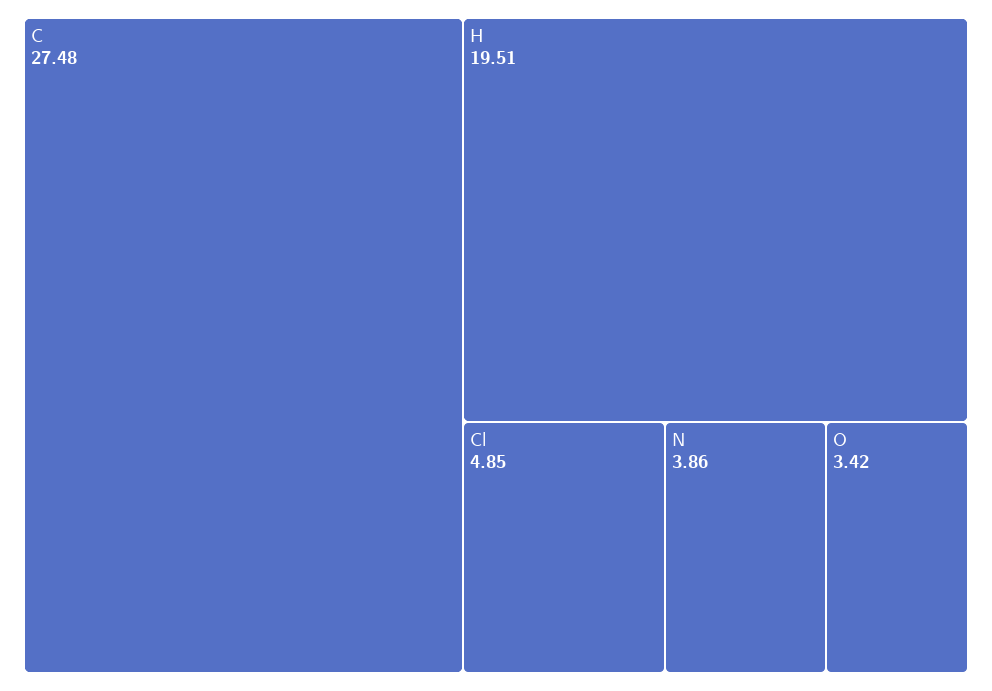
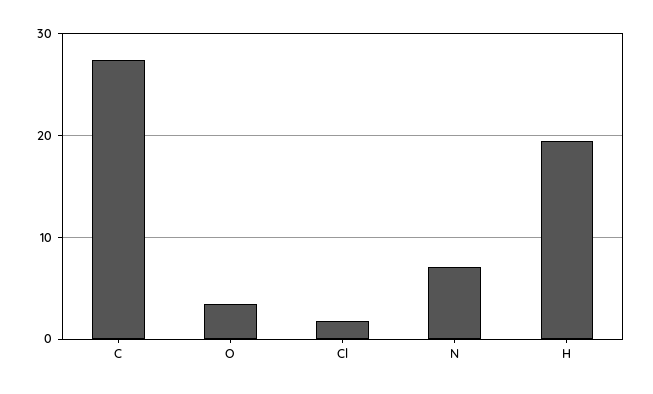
Cl: 4.85 -> 2
N: 3.86 -> 7

